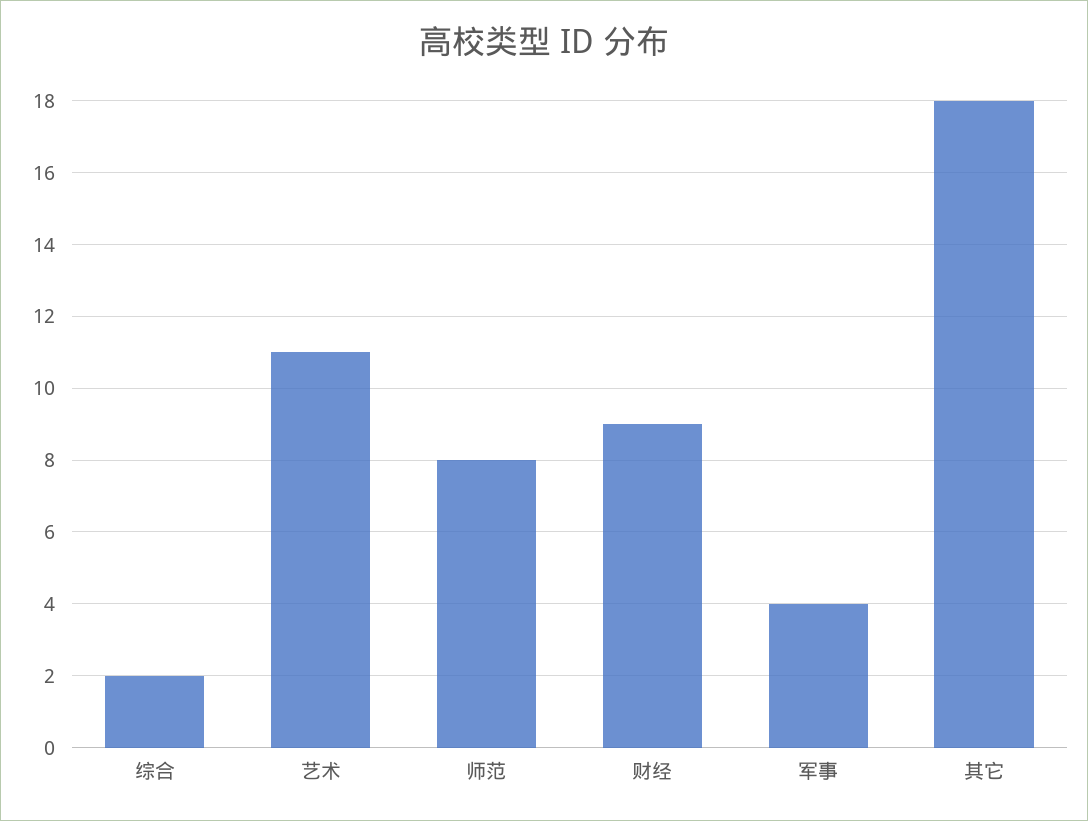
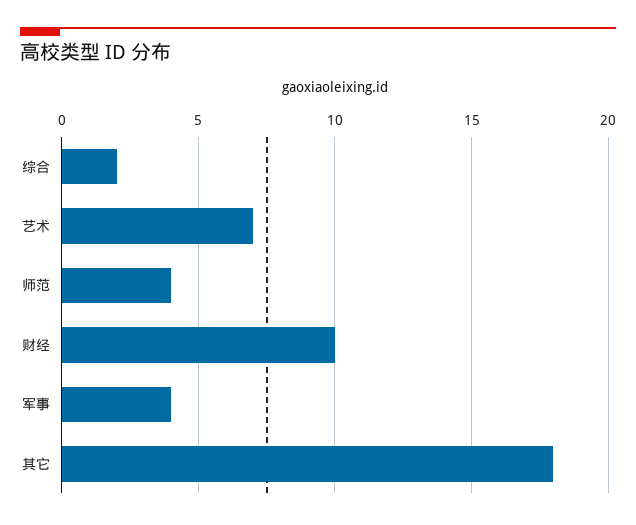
艺术: 11 -> 7
师范: 8 -> 4
财经: 9 -> 10

